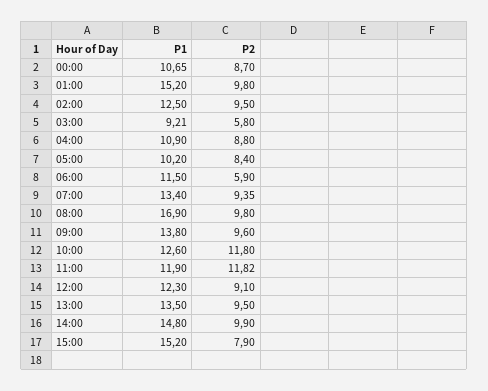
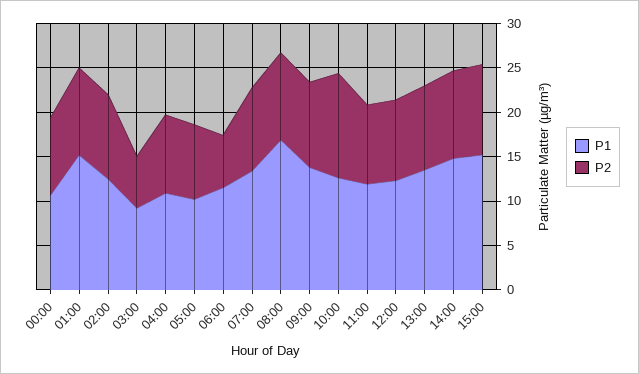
P2, 11:00: 11.82 -> 9
P2, 15:00: 7.9 -> 10

